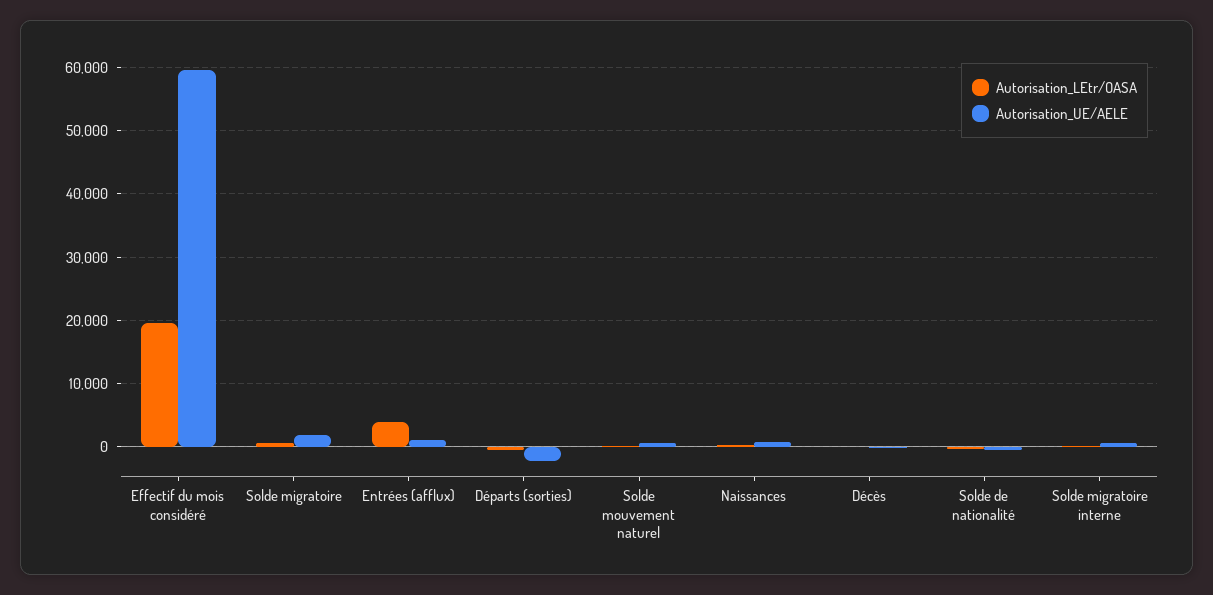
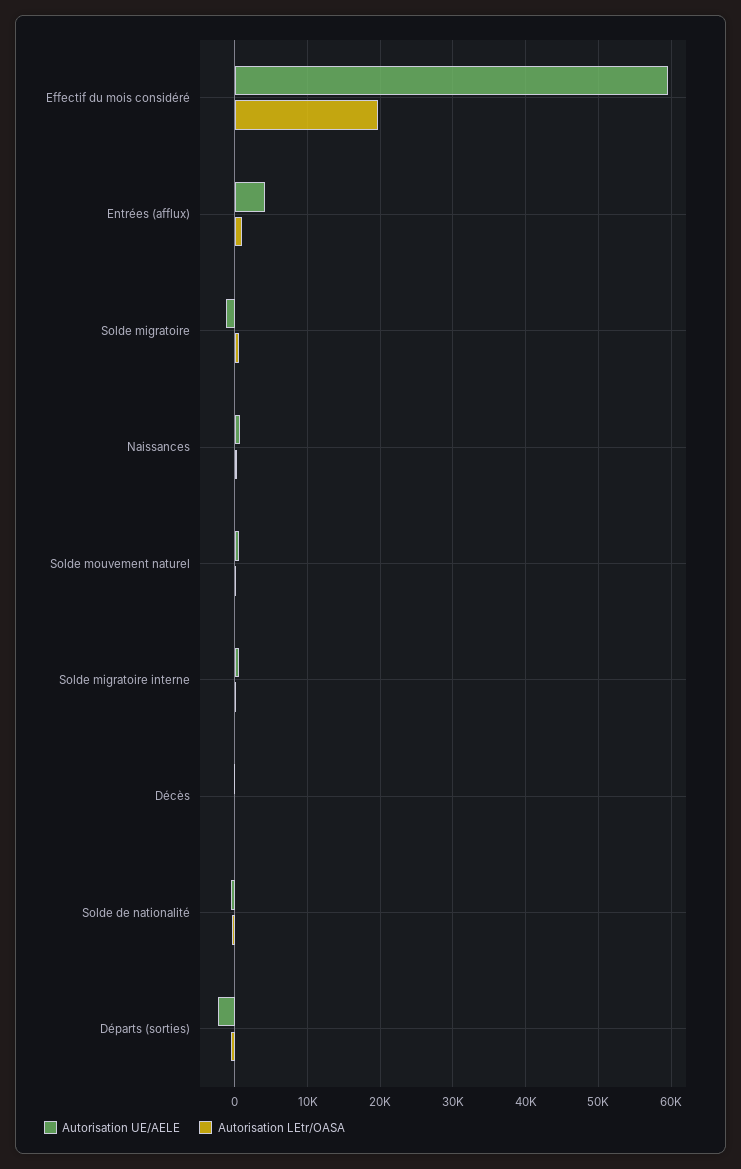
Autorisation_UE/AELE, Solde migratoire: 2000 -> -1000
Autorisation_LEtr/OASA, Entrées (afflux): 4000 -> 1000
Autorisation_UE/AELE, Entrées (afflux): 1000 -> 4000

